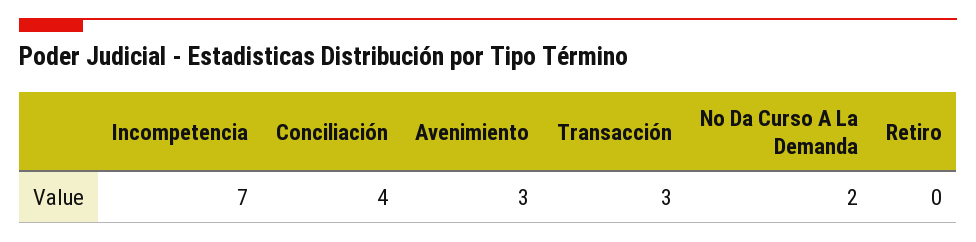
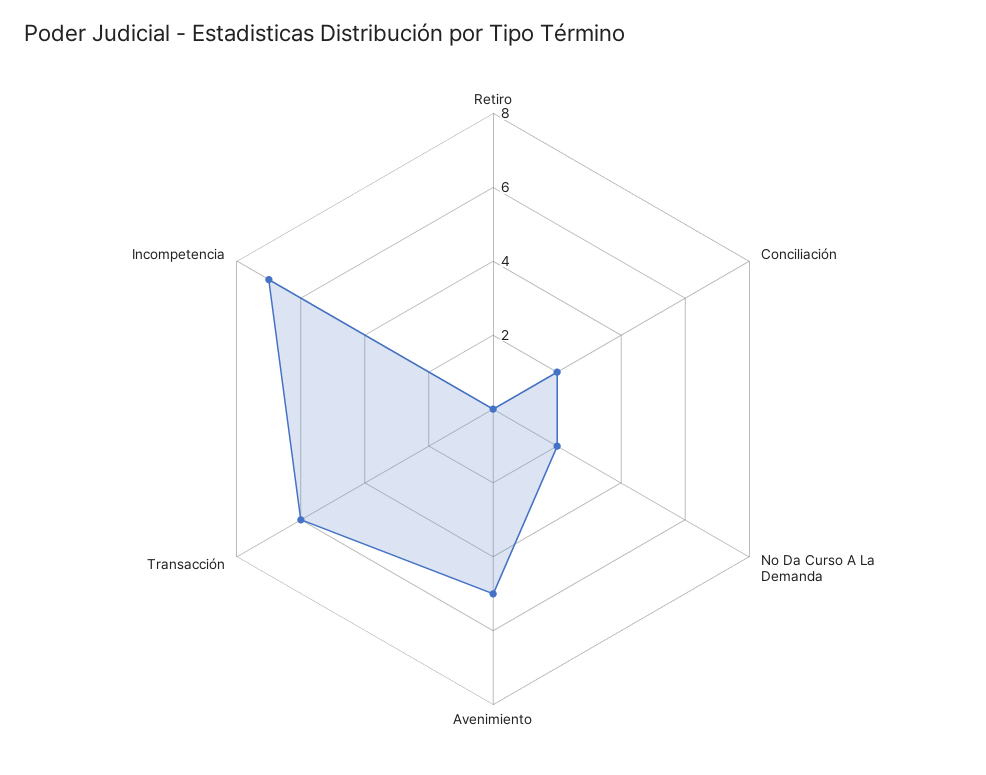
Conciliación: 4 -> 2
Avenimiento: 3 -> 5
Transacción: 3 -> 6

